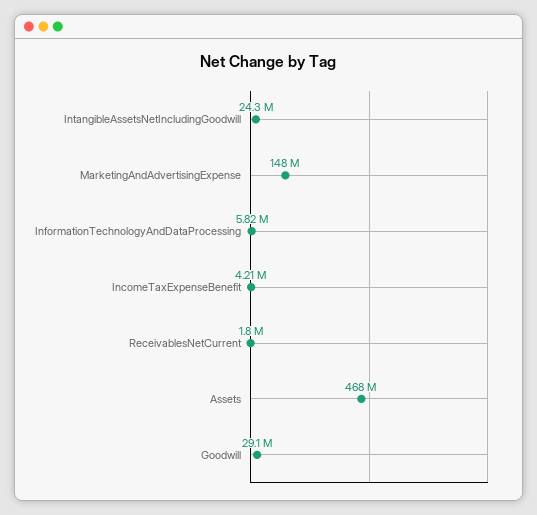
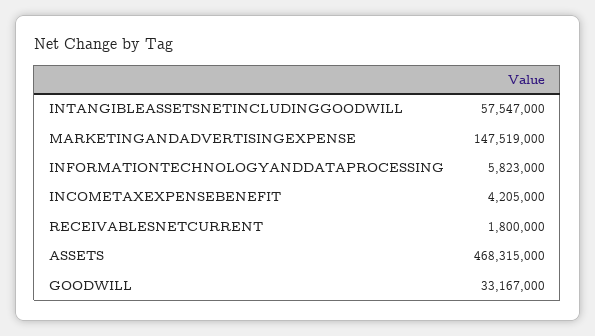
IntangibleAssetsNetIncludingGoodwill: 24300000 -> 57547000
Goodwill: 29100000 -> 33167000

